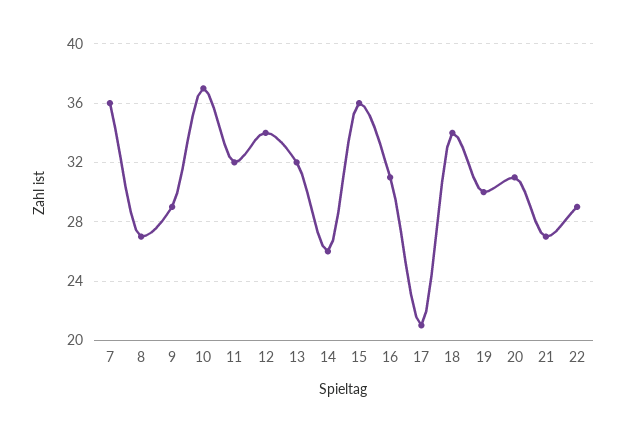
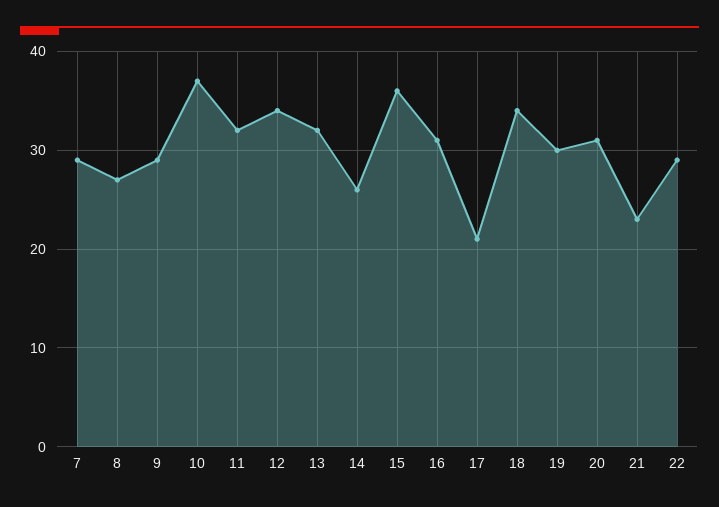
7: 36 -> 29
21: 27 -> 23

